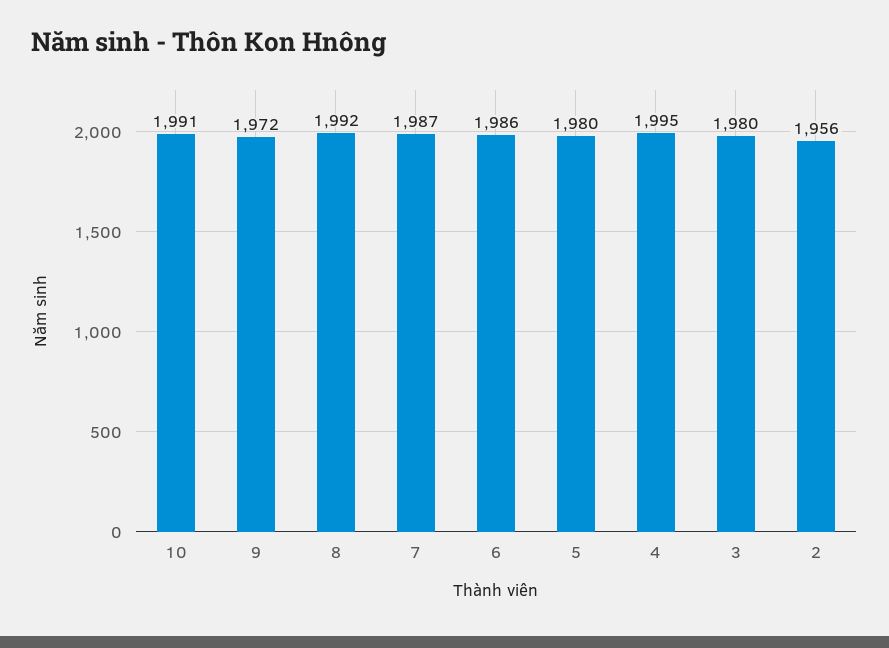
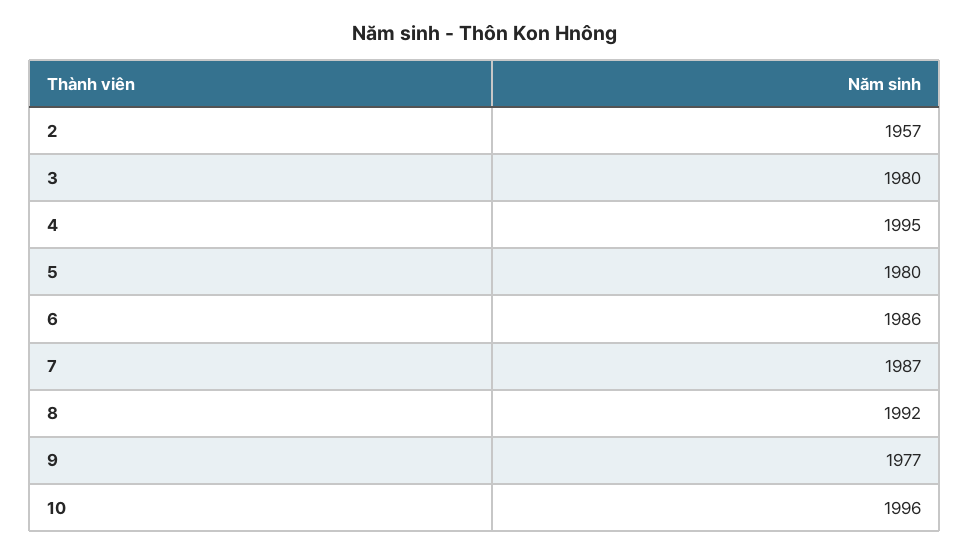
10: 1991 -> 1996
9: 1972 -> 1977
2: 1956 -> 1957

